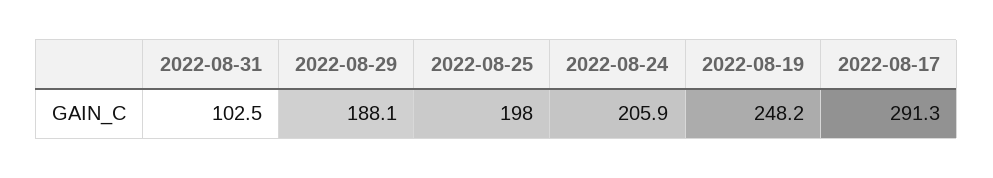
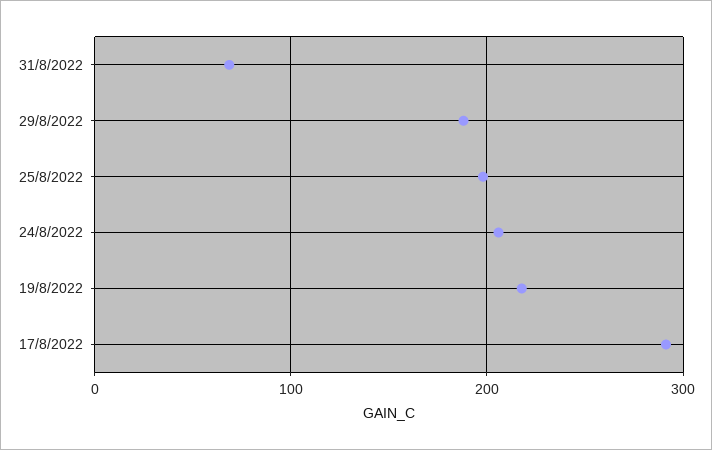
2022-08-31: 102.5 -> 70
2022-08-19: 248.2 -> 220

